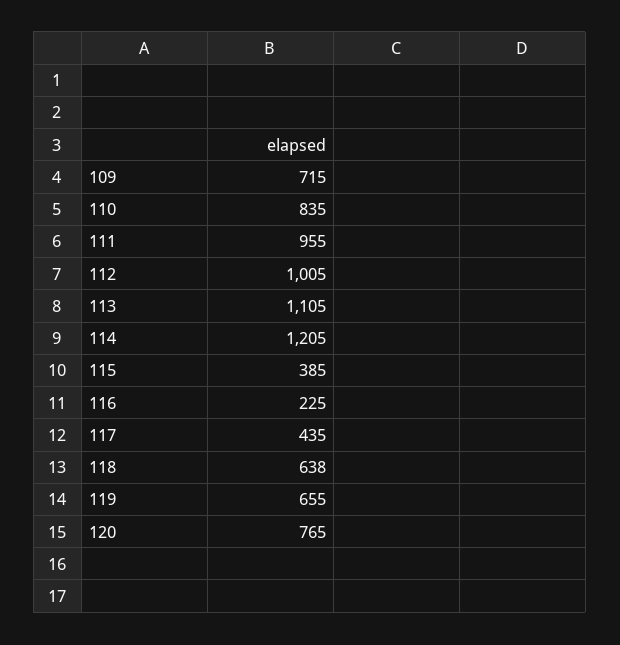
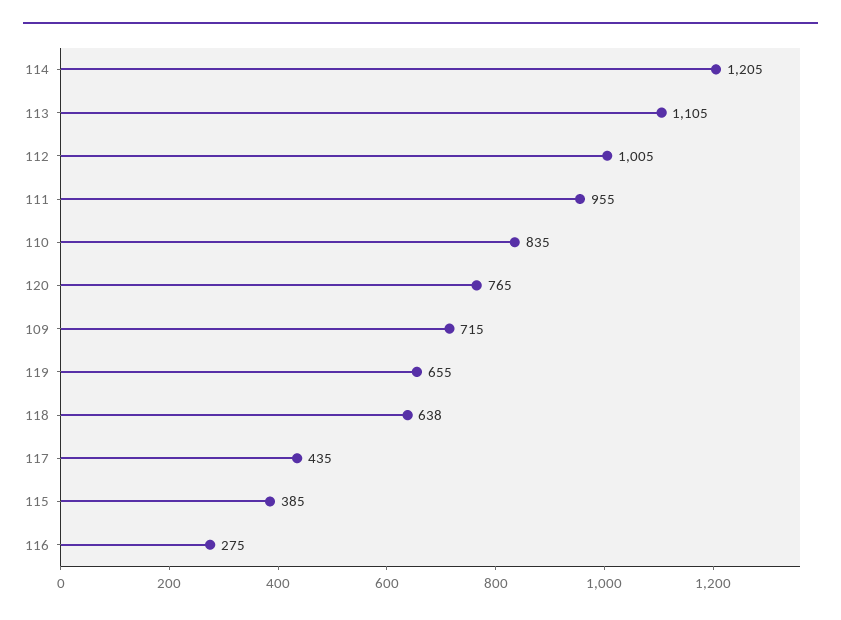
116: 225 -> 275

